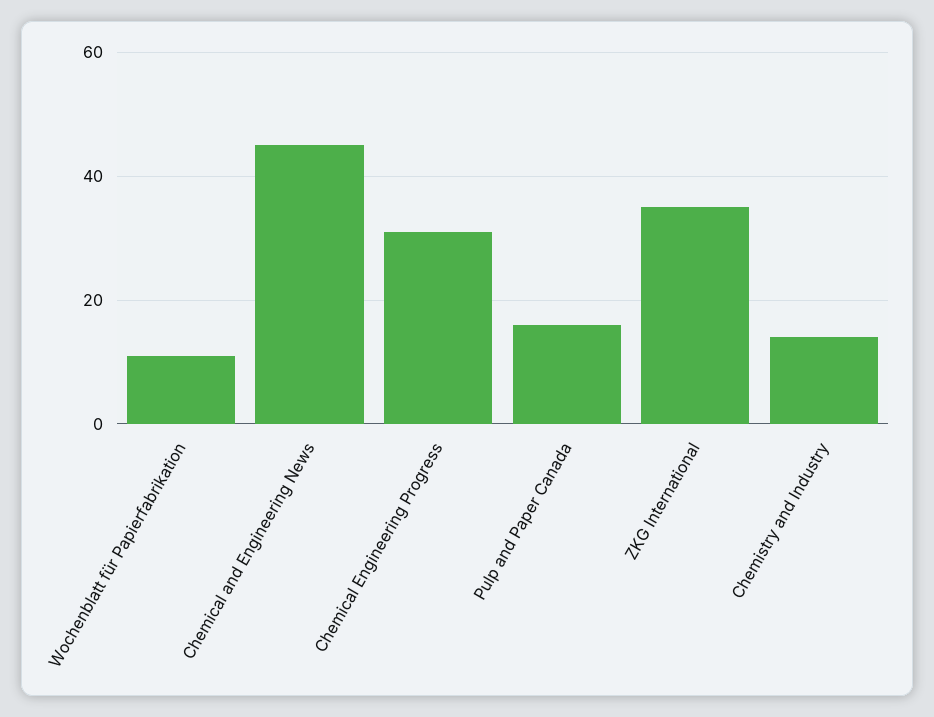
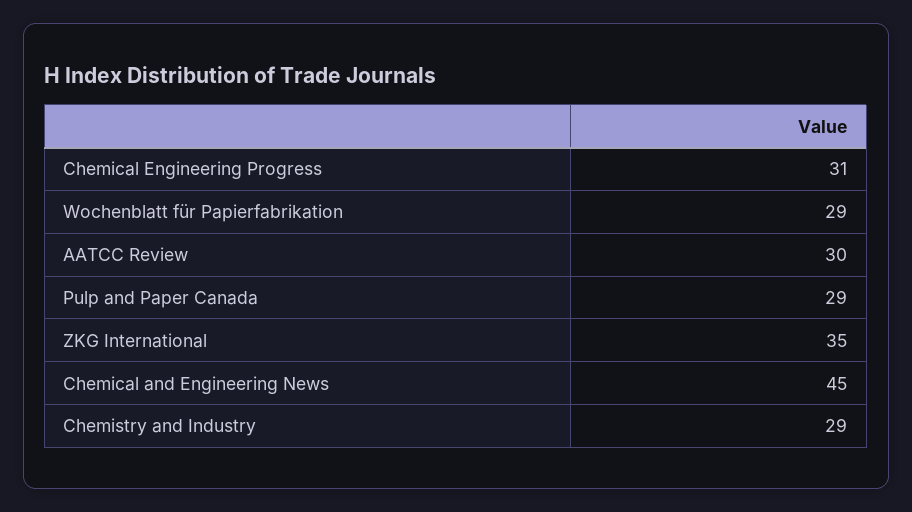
Wochenblatt für Papierfabrikation: 10 -> 29
Pulp and Paper Canada: 15 -> 29
Chemistry and Industry: 15 -> 29
AATCC Review: none -> 30

